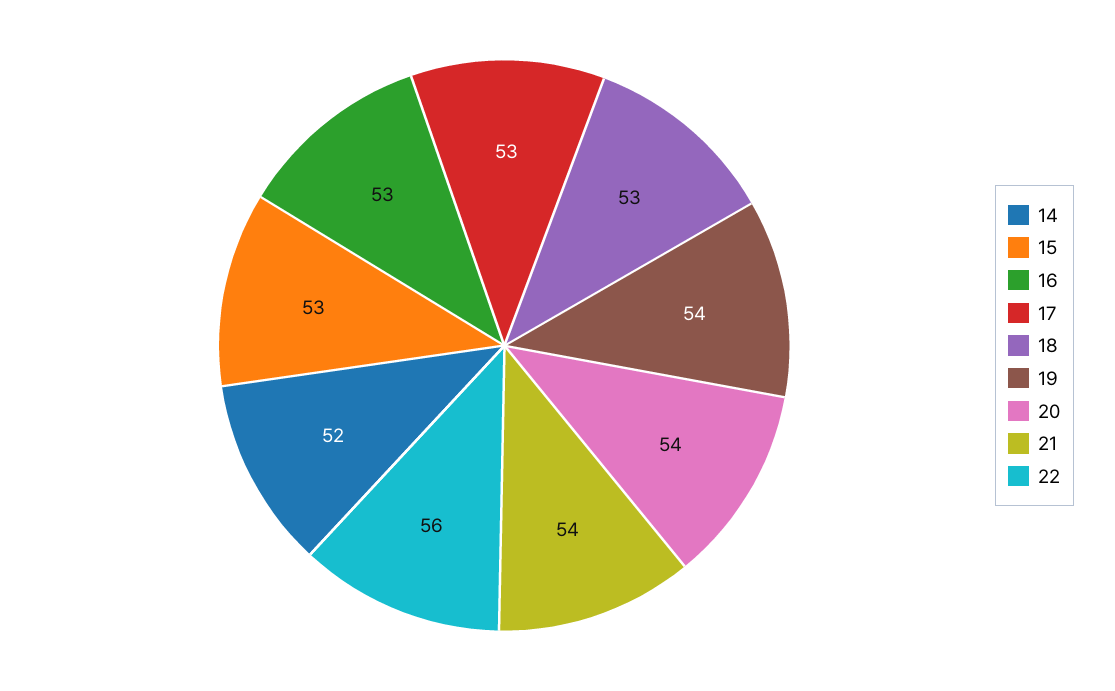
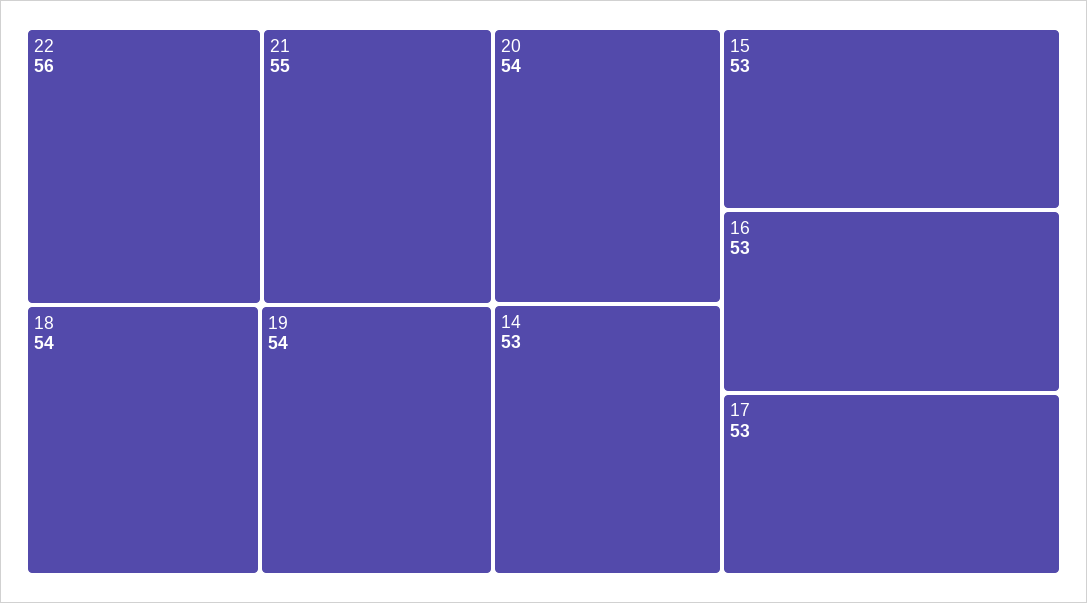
14: 52 -> 53
18: 53 -> 54
21: 54 -> 55

